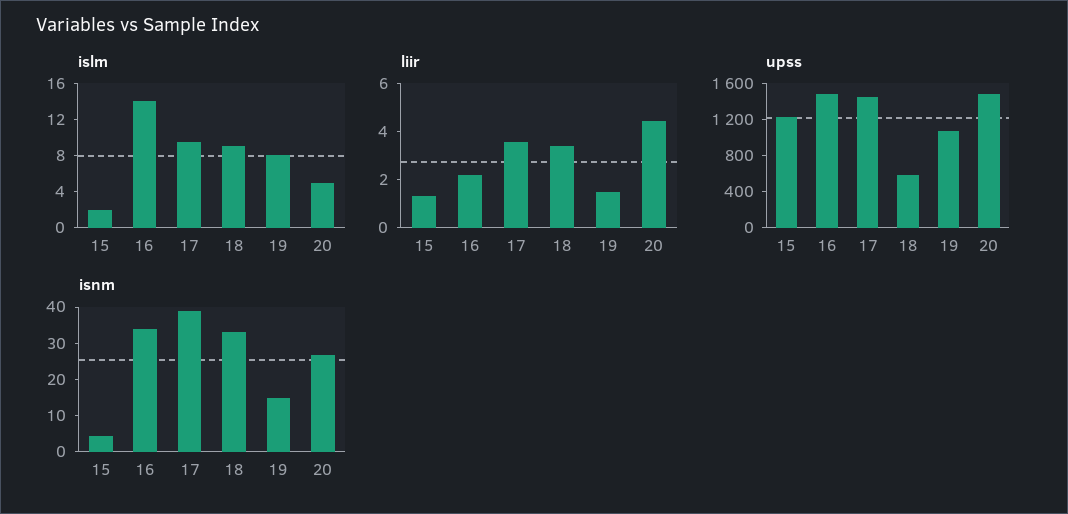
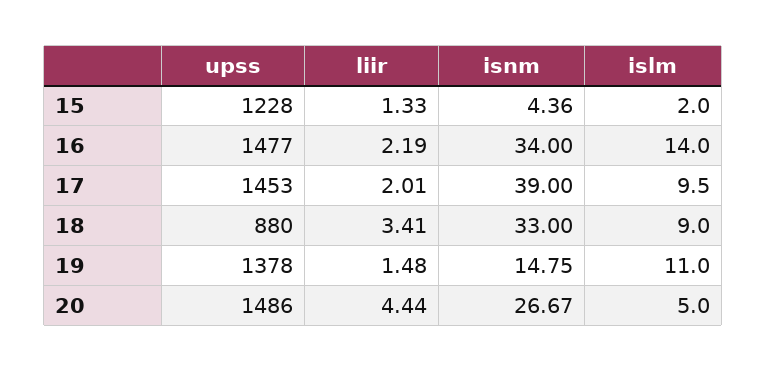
islm, 19: 8 -> 11
liir, 17: 3.5 -> 2.01
upss, 18: 600 -> 880
upss, 19: 1100 -> 1378

